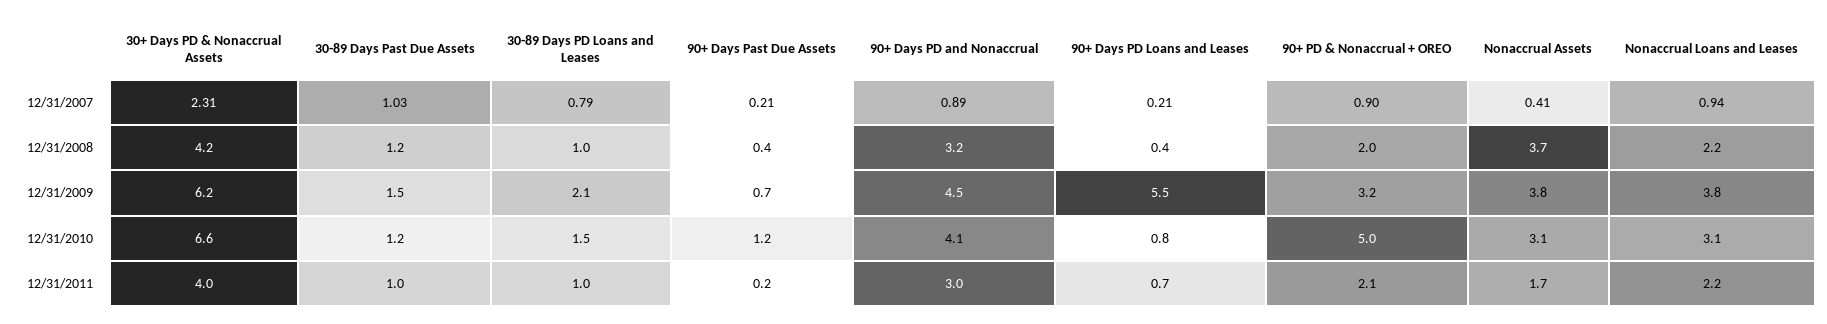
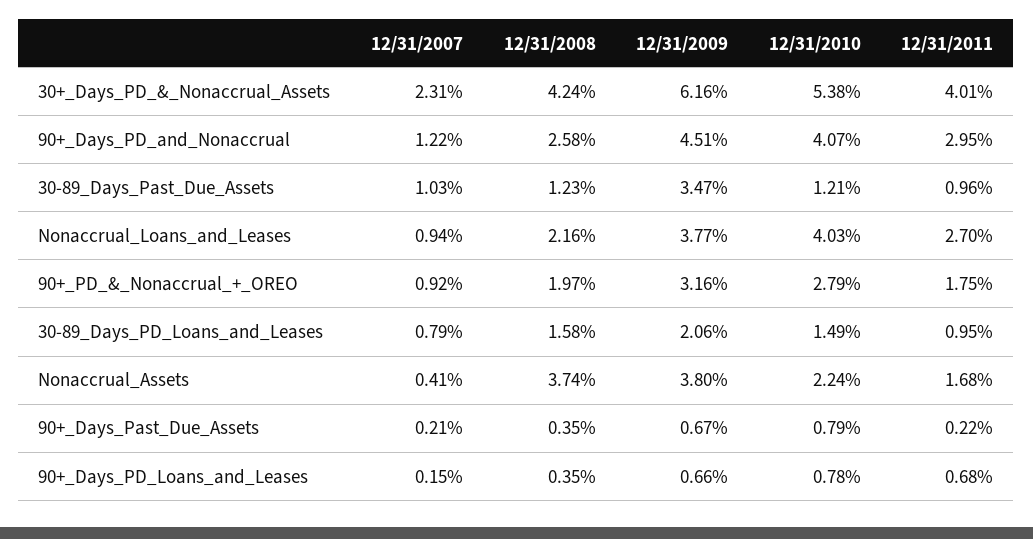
90+ Days PD and Nonaccrual, 12/31/2007: 0.89 -> 1.22
90+ Days PD Loans and Leases, 12/31/2007: 0.21 -> 0.15
90+ PD & Nonaccrual + OREO, 12/31/2007: 0.9 -> 0.92
30-89 Days PD Loans and Leases, 12/31/2008: 1 -> 1.58
90+ Days PD and Nonaccrual, 12/31/2008: 3.2 -> 2.58
30-89 Days Past Due Assets, 12/31/2009: 1.5 -> 3.47
90+ Days PD Loans and Leases, 12/31/2009: 5.5 -> 0.66
30+ Days PD & Nonaccrual Assets, 12/31/2010: 6.6 -> 5.38
90+ Days Past Due Assets, 12/31/2010: 1.2 -> 0.79
90+ PD & Nonaccrual + OREO, 12/31/2010: 5 -> 2.79
Nonaccrual Assets, 12/31/2010: 3.1 -> 2.24
Nonaccrual Loans and Leases, 12/31/2010: 3.1 -> 4.03
90+ PD & Nonaccrual + OREO, 12/31/2011: 2.1 -> 1.75
Nonaccrual Loans and Leases, 12/31/2011: 2.2 -> 2.7

